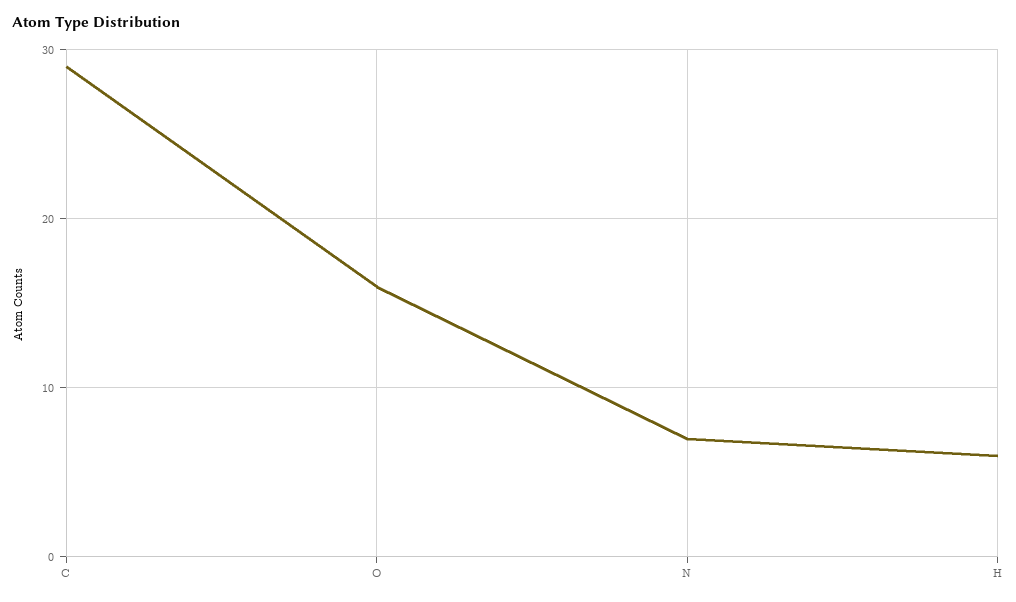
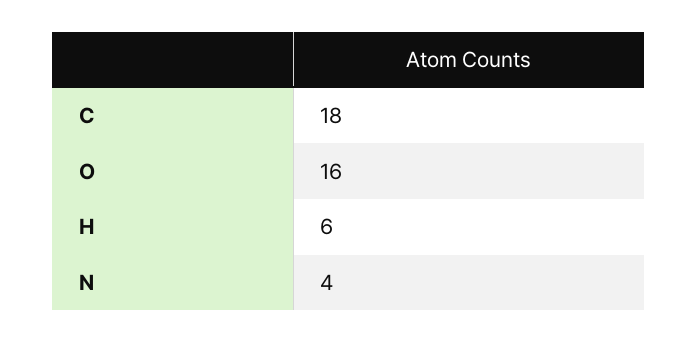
C: 29 -> 18
N: 7 -> 4

